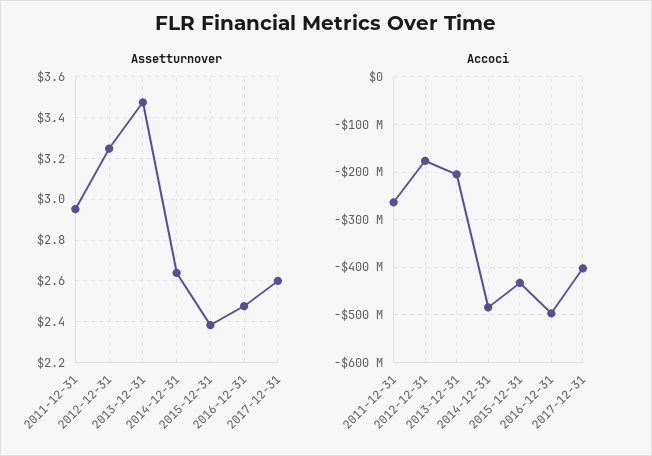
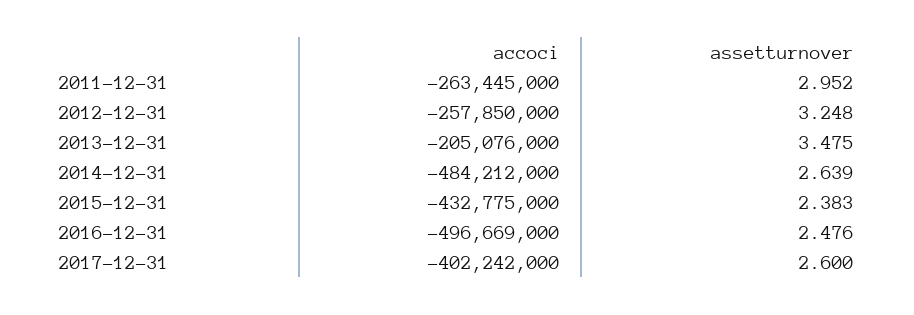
Accoci, 2012-12-31: -180000000 -> -257850000

